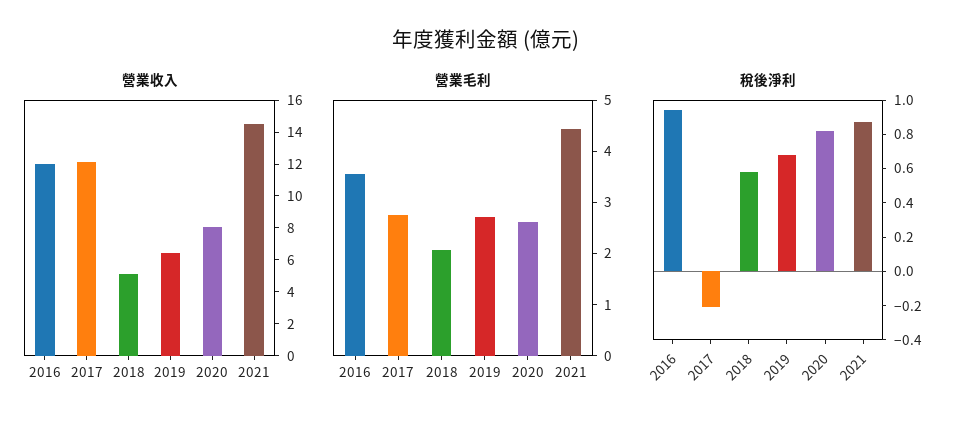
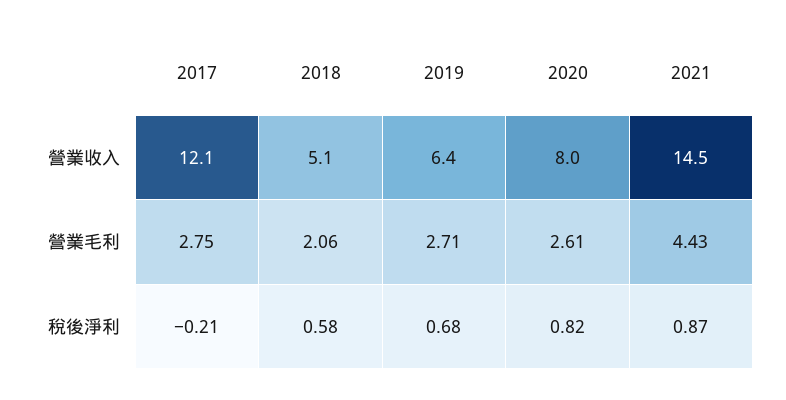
營業收入, 2016: 12 -> none
營業毛利, 2016: 3.6 -> none
稅後淨利, 2016: 0.95 -> none

